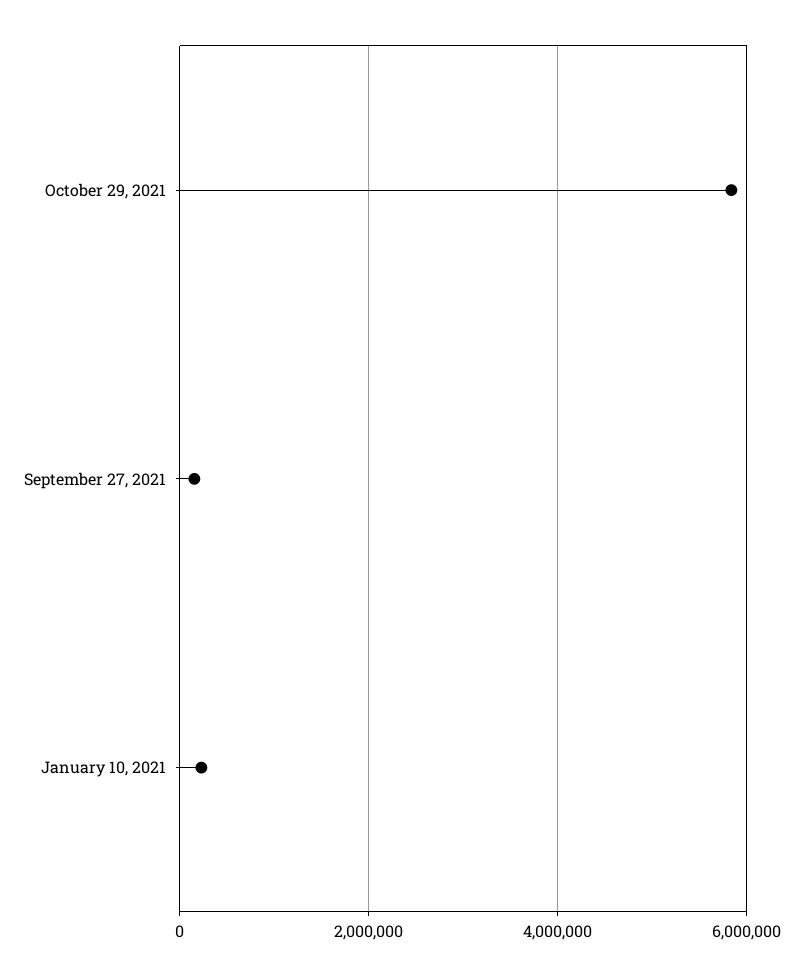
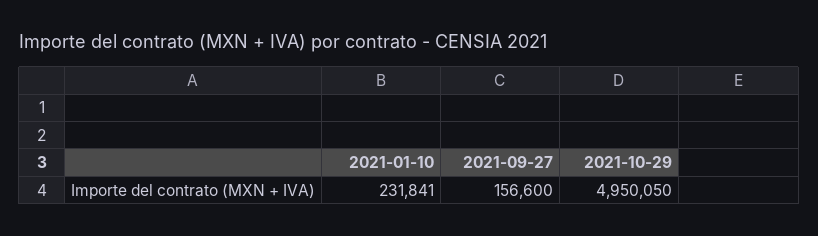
October 29, 2021: 5800000 -> 4950050

